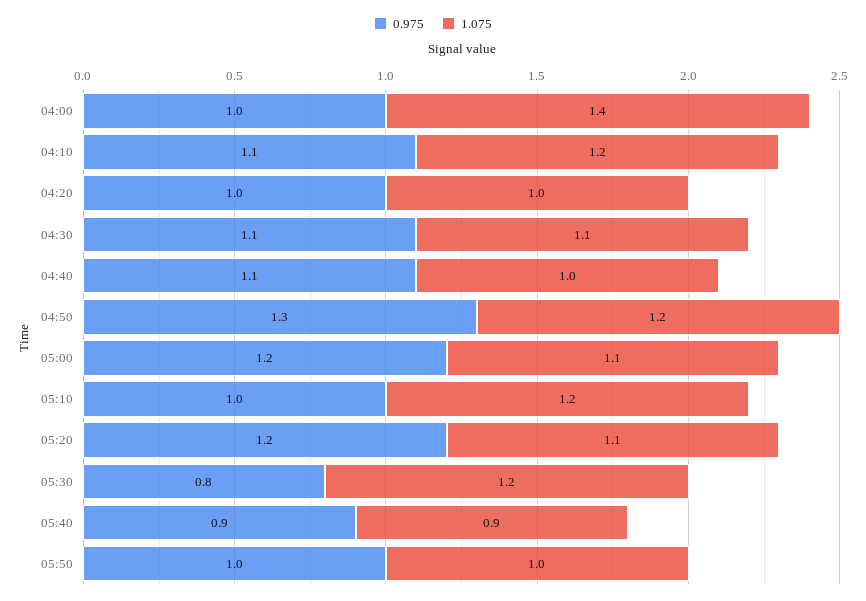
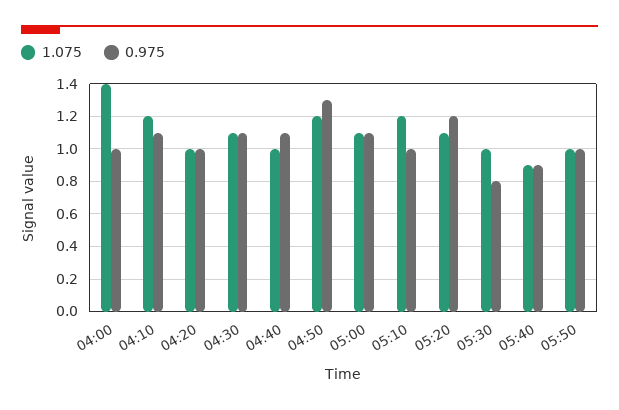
0.975, 05:00: 1.2 -> 1.1
1.075, 05:30: 1.2 -> 1

